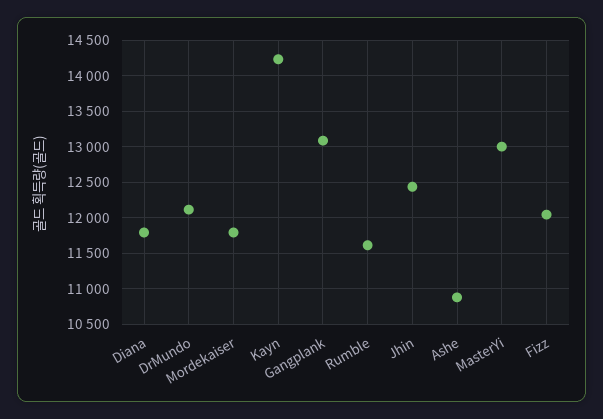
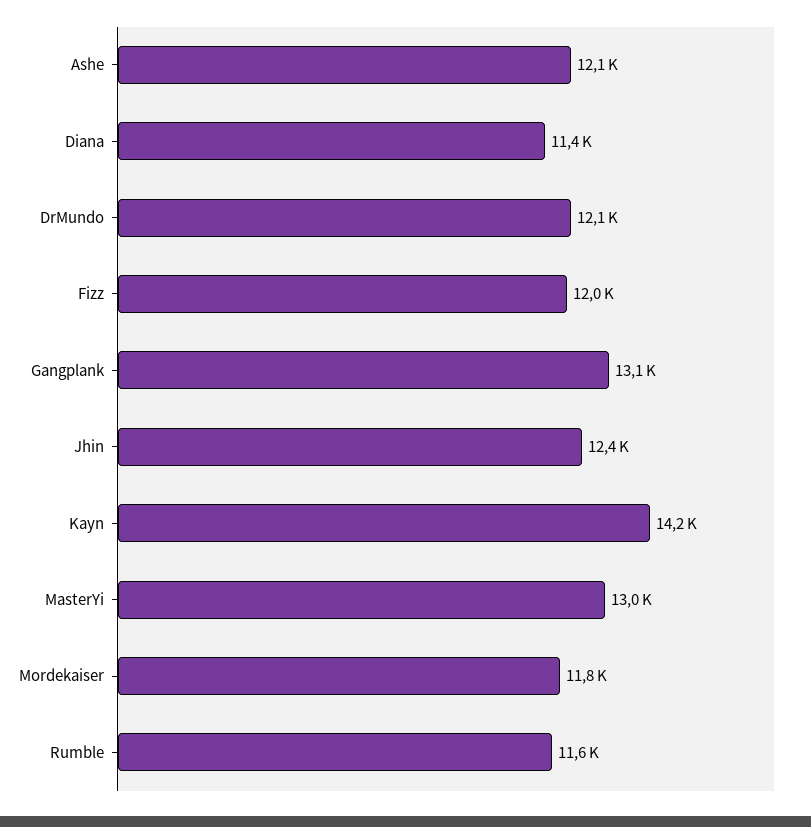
Diana: 11800 -> 11400
Ashe: 10900 -> 12100

